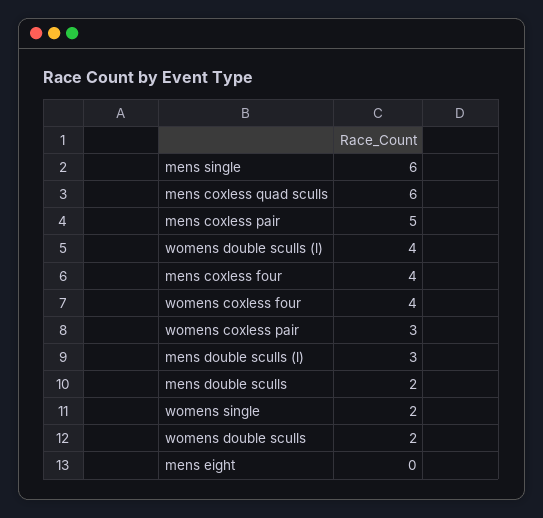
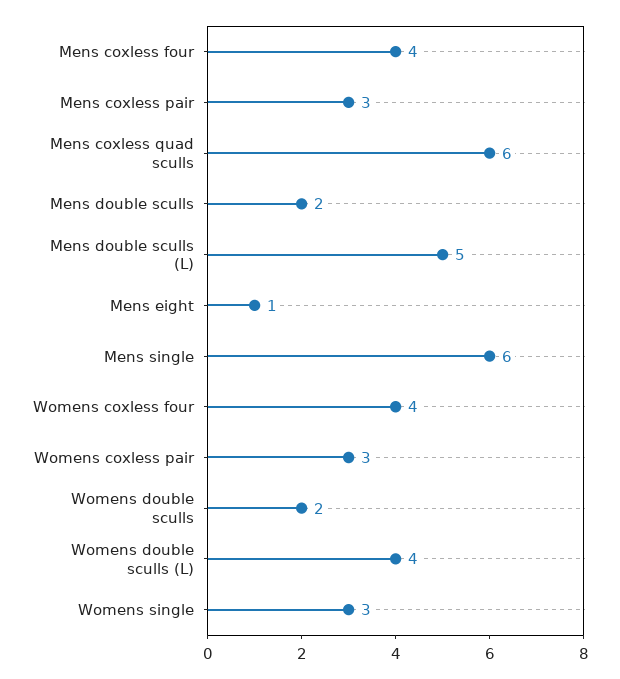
mens coxless pair: 5 -> 3
mens double sculls (l): 3 -> 5
womens single: 2 -> 3
mens eight: 0 -> 1

